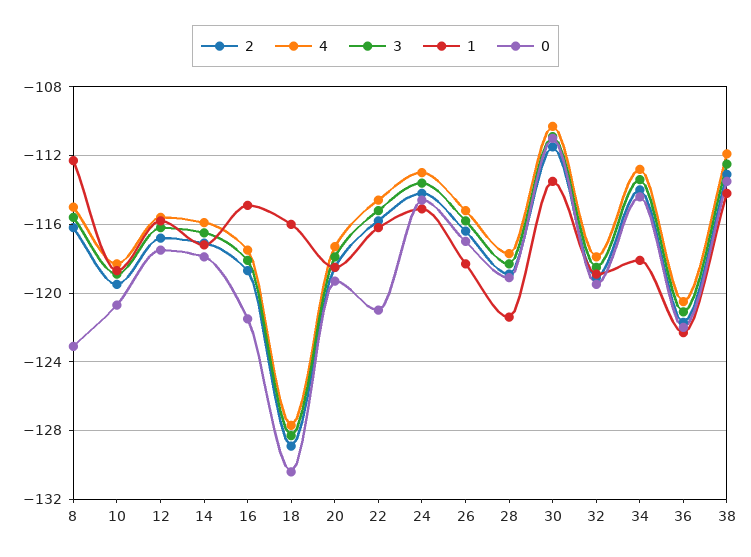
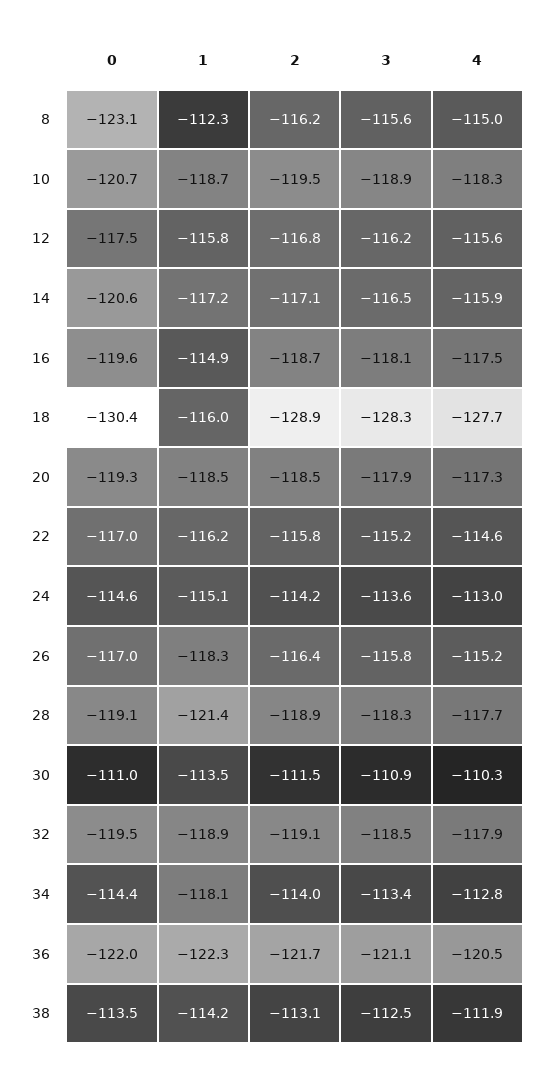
0, 14: -118 -> -120.6
0, 16: -121.5 -> -119.6
0, 22: -121 -> -117

